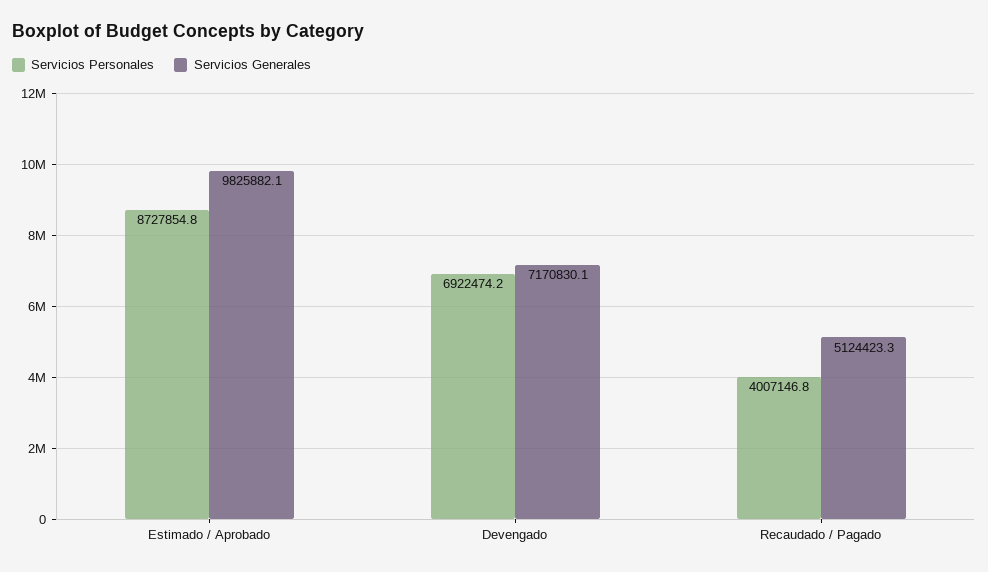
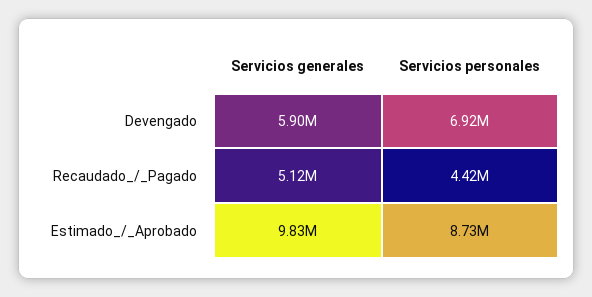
Servicios Generales, Devengado: 7170830.1 -> 5900000
Servicios Personales, Recaudado / Pagado: 4007146.8 -> 4420000

